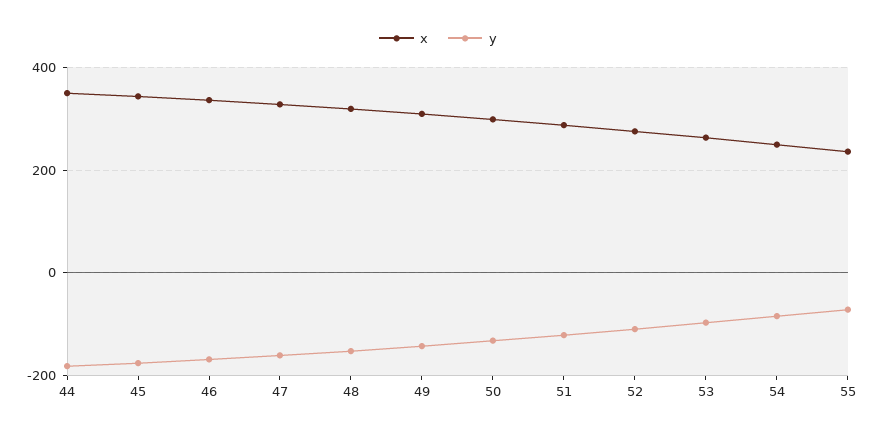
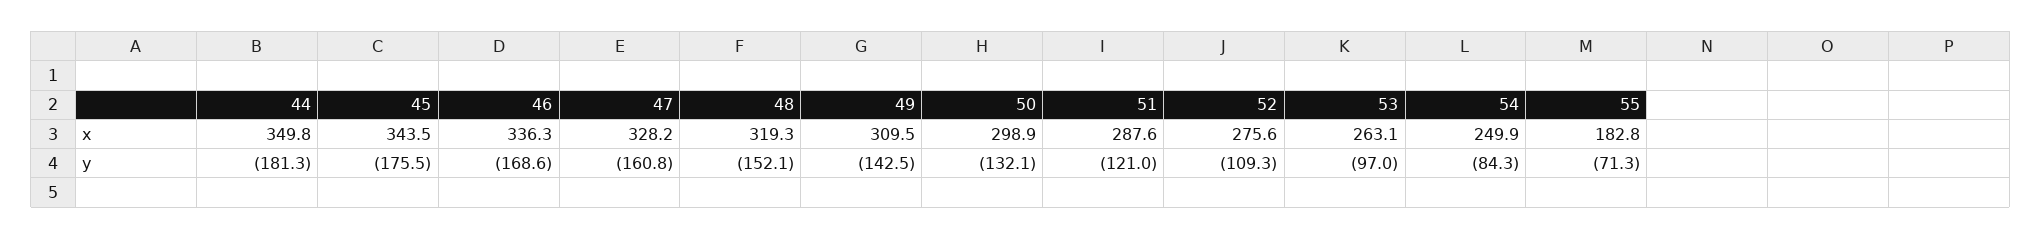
x, 55: 240 -> 182.8

